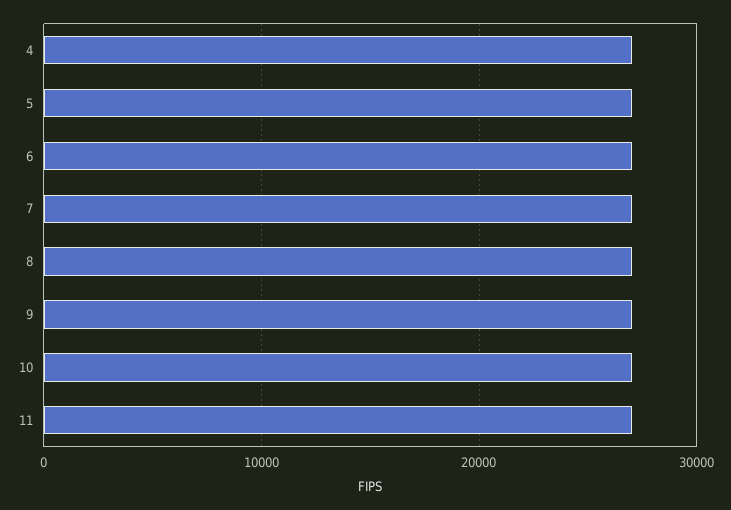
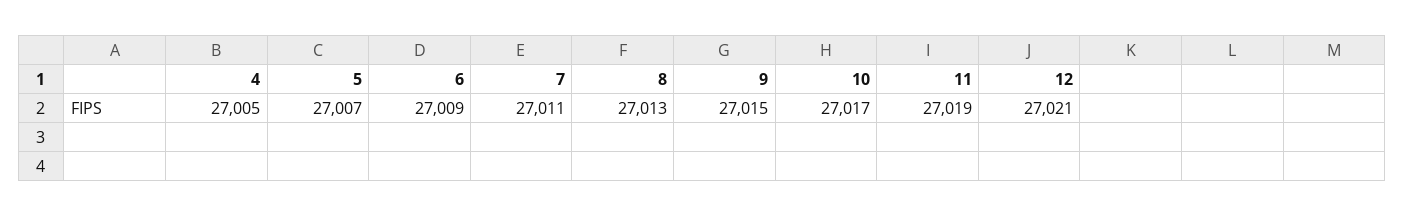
12: none -> 27021

